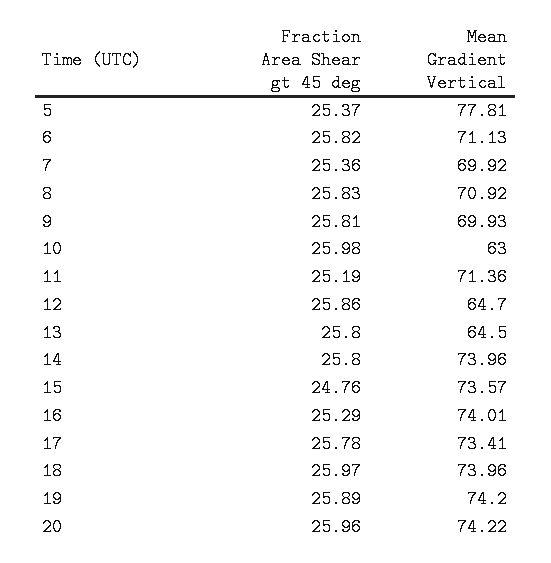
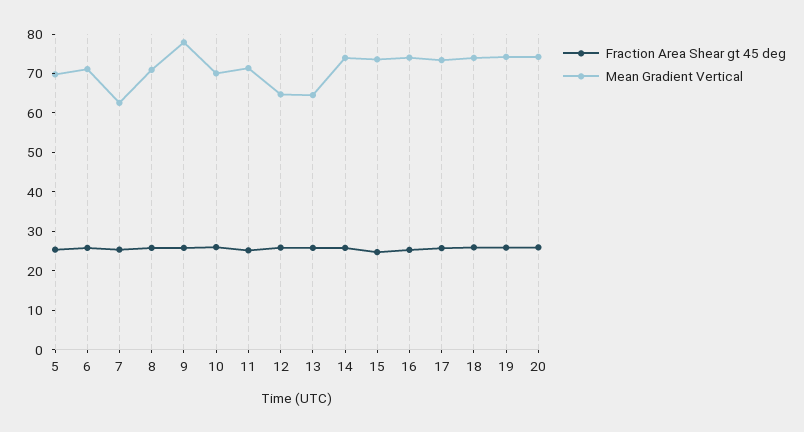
Mean Gradient Vertical, 5: 77.81 -> 70
Mean Gradient Vertical, 7: 69.92 -> 62.5
Mean Gradient Vertical, 9: 69.93 -> 77.5
Mean Gradient Vertical, 10: 63 -> 70

